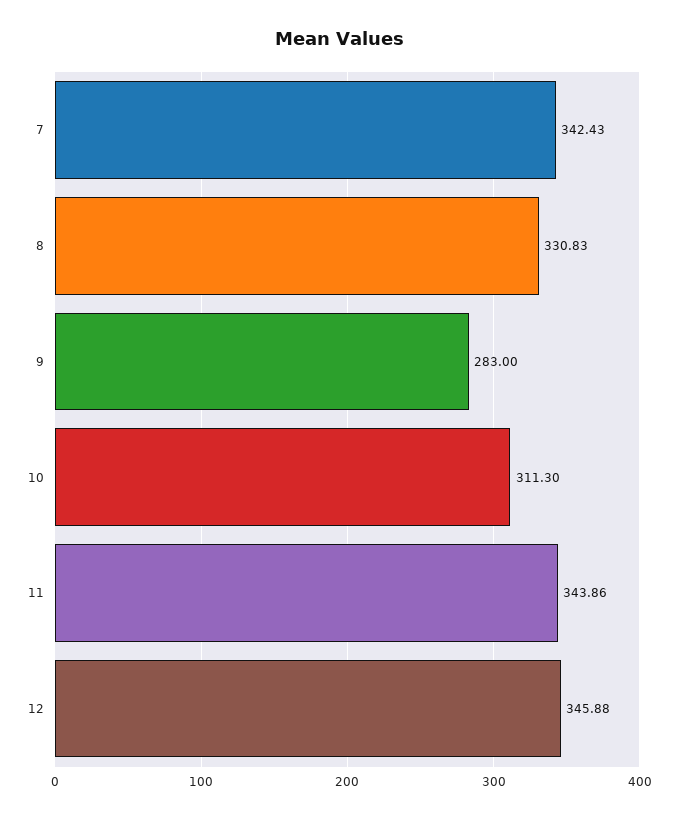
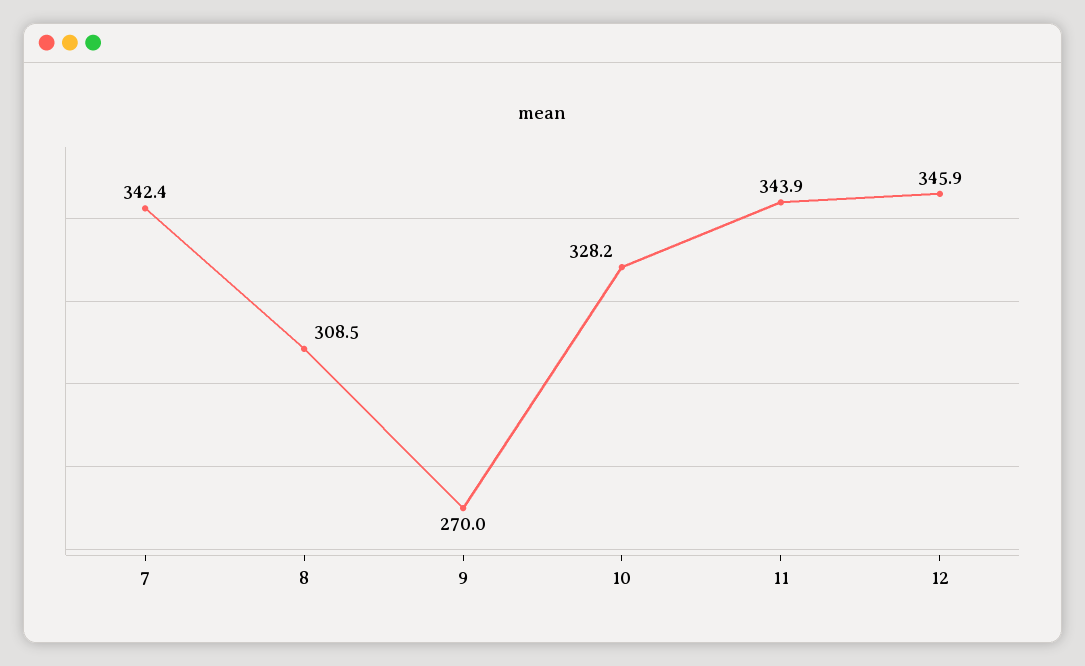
8: 330.83 -> 308.5
9: 283 -> 270
10: 311.3 -> 328.2

